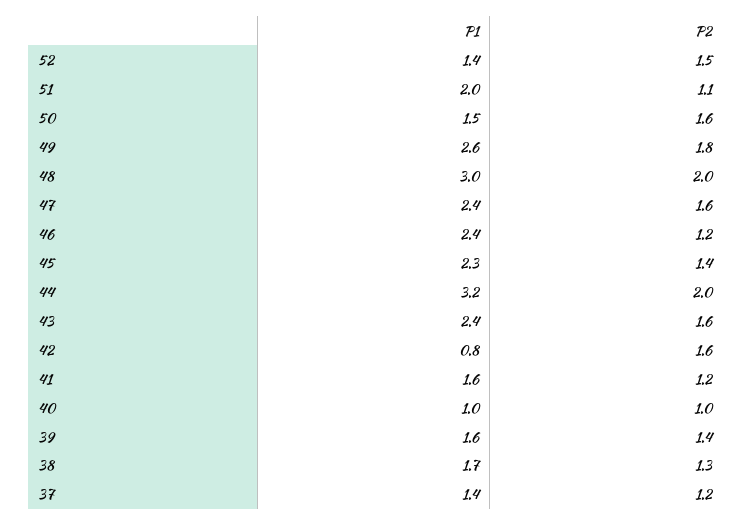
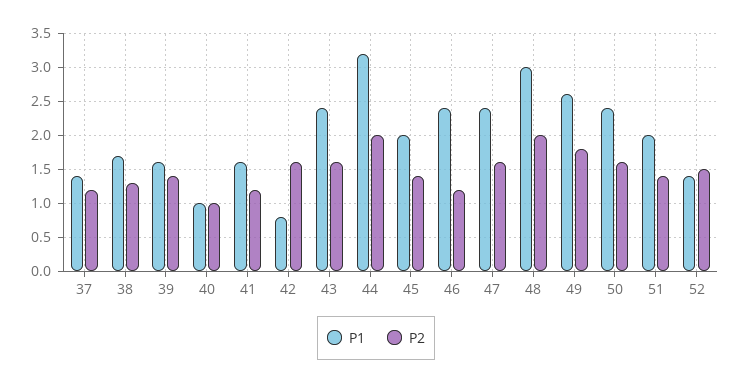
P2, 51: 1.1 -> 1.4
P1, 50: 1.5 -> 2.4
P1, 45: 2.3 -> 2

